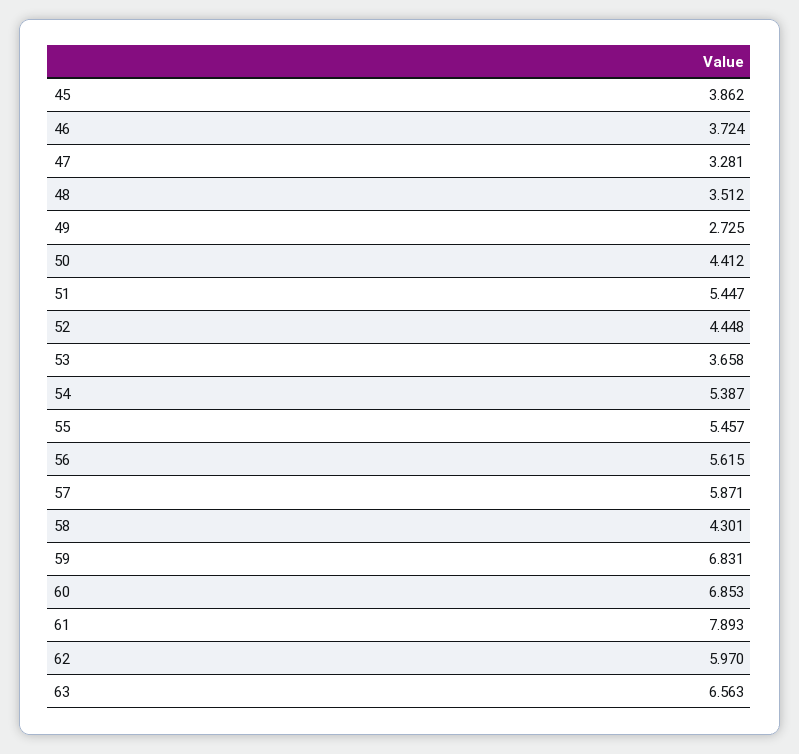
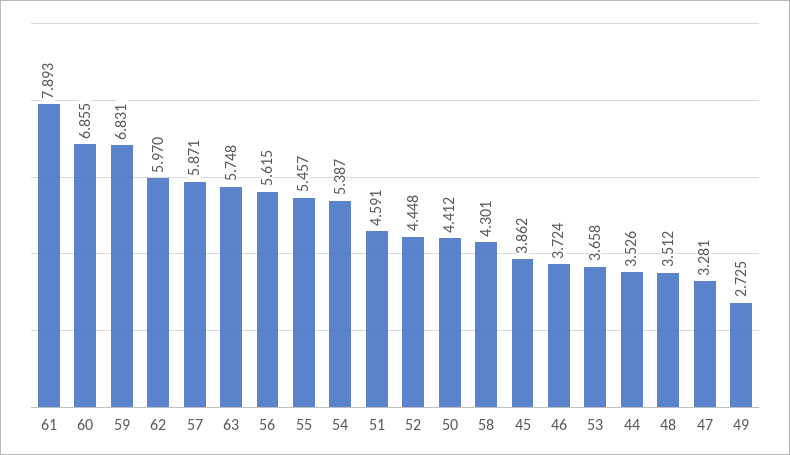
51: 5.447 -> 4.591
60: 6.853 -> 6.855
63: 6.563 -> 5.748
44: none -> 3.526

